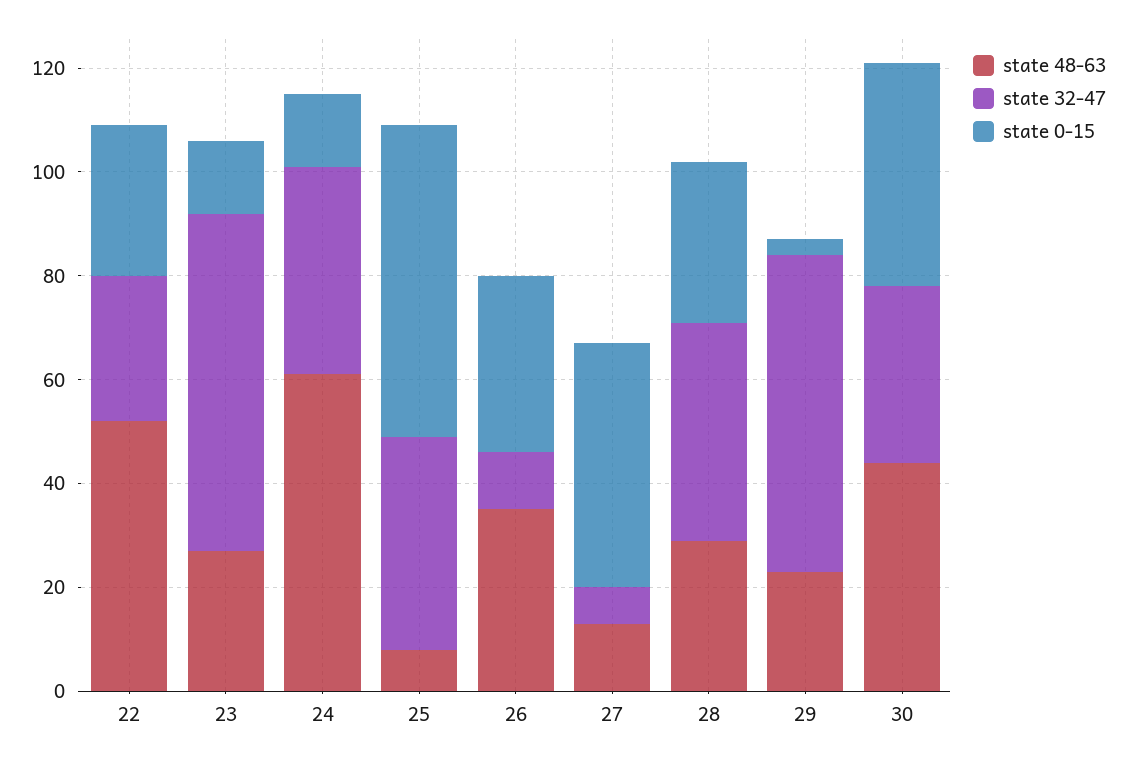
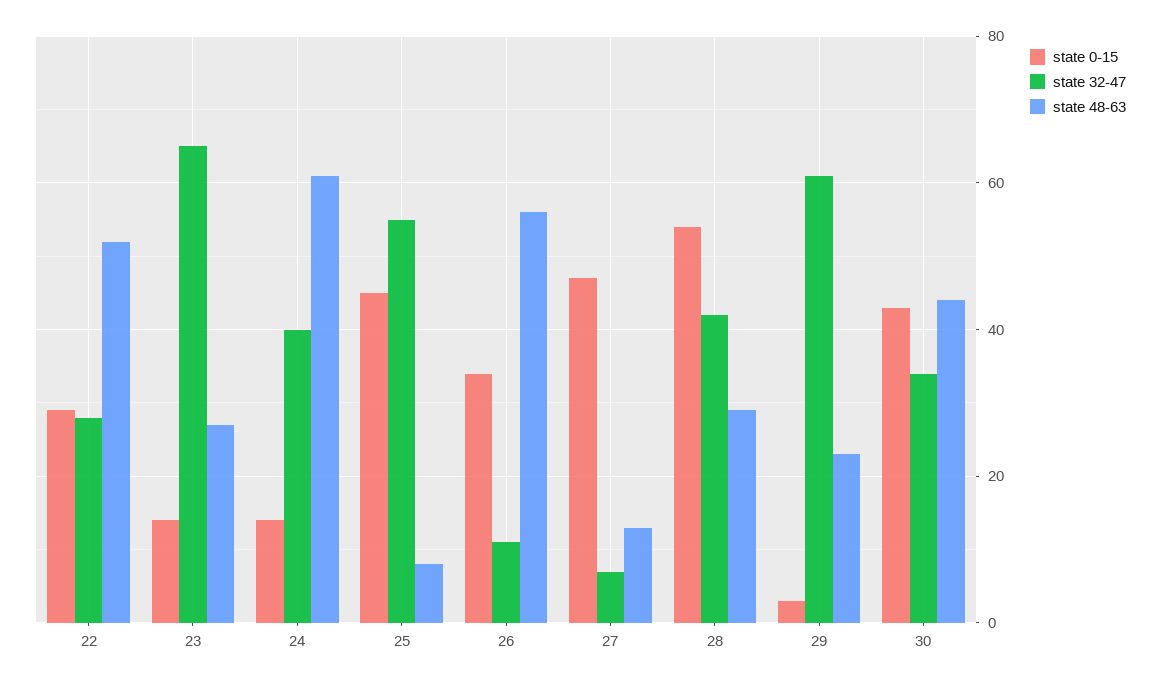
state 32-47, 25: 40 -> 55
state 0-15, 25: 60 -> 45
state 48-63, 26: 35 -> 55
state 0-15, 28: 30 -> 55

